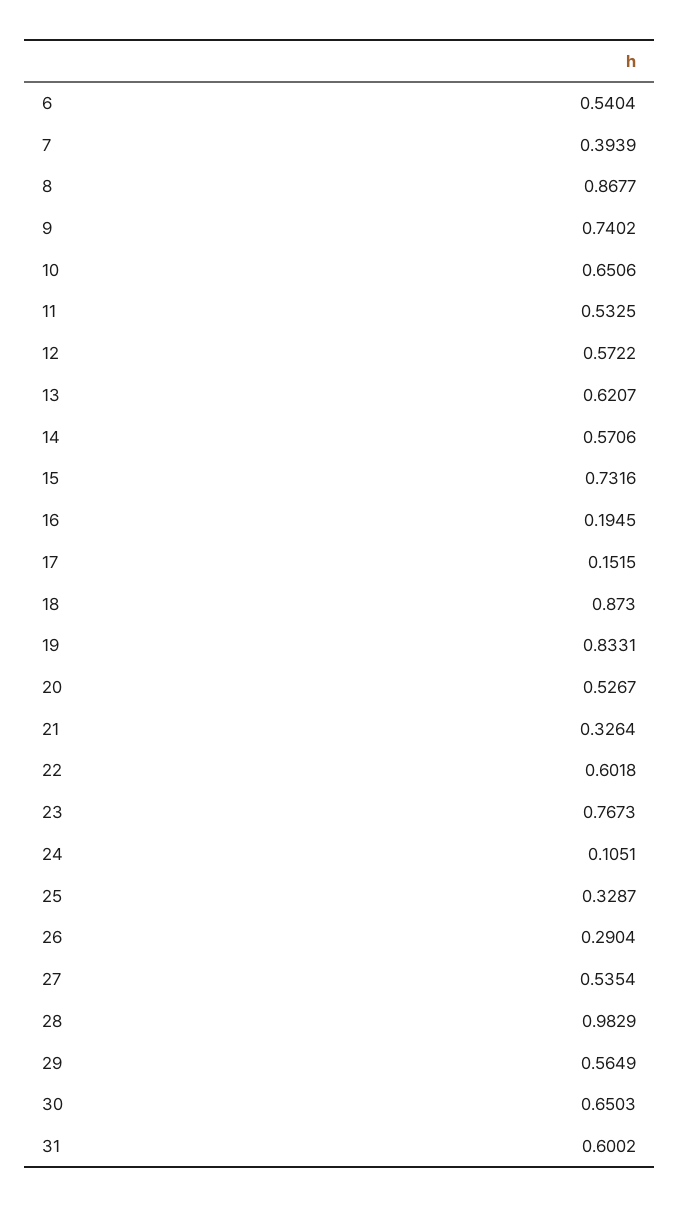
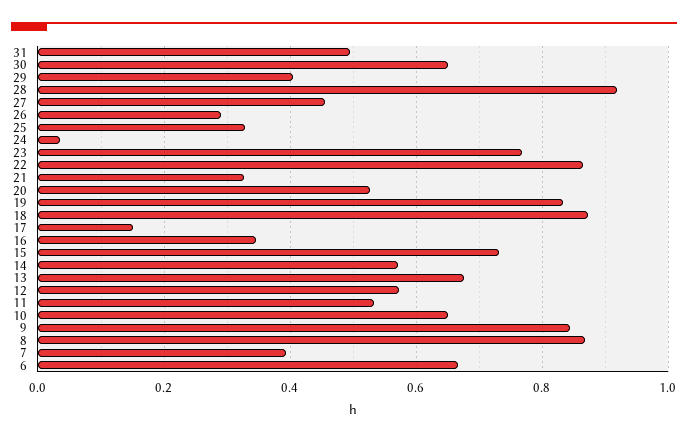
6: 0.5404 -> 0.66
9: 0.7402 -> 0.84
13: 0.6207 -> 0.68
16: 0.1945 -> 0.34
22: 0.6018 -> 0.86
24: 0.1051 -> 0.04
27: 0.5354 -> 0.46
28: 0.9829 -> 0.92
29: 0.5649 -> 0.4
31: 0.6002 -> 0.5

